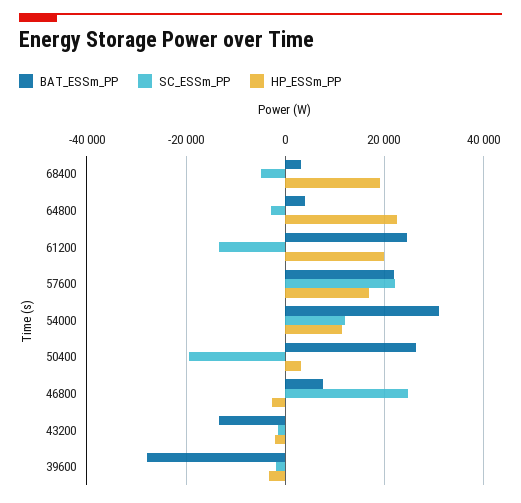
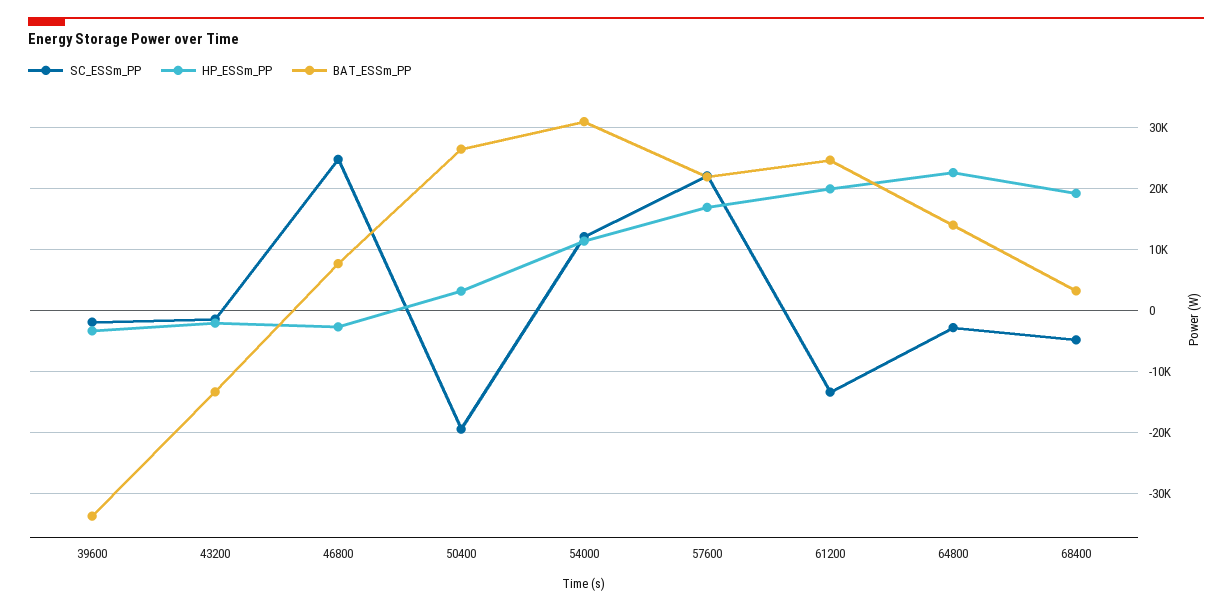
BAT_ESSm_PP, 64800: 4000 -> 14000
BAT_ESSm_PP, 39600: -28000 -> -34000

